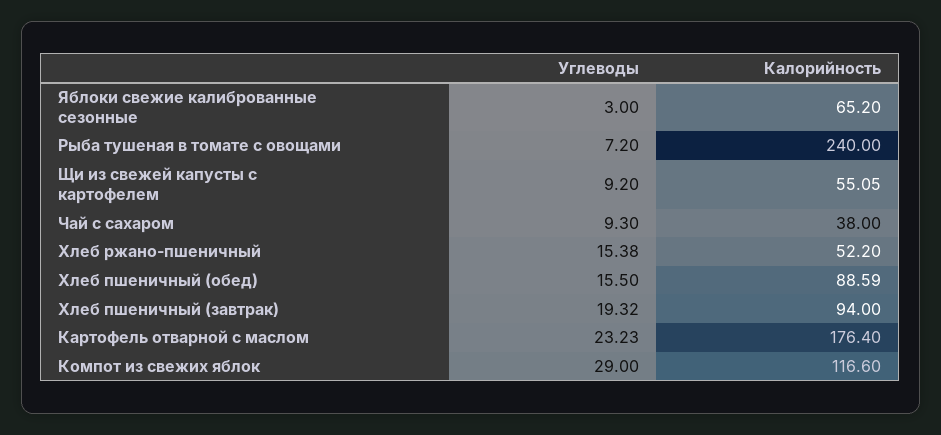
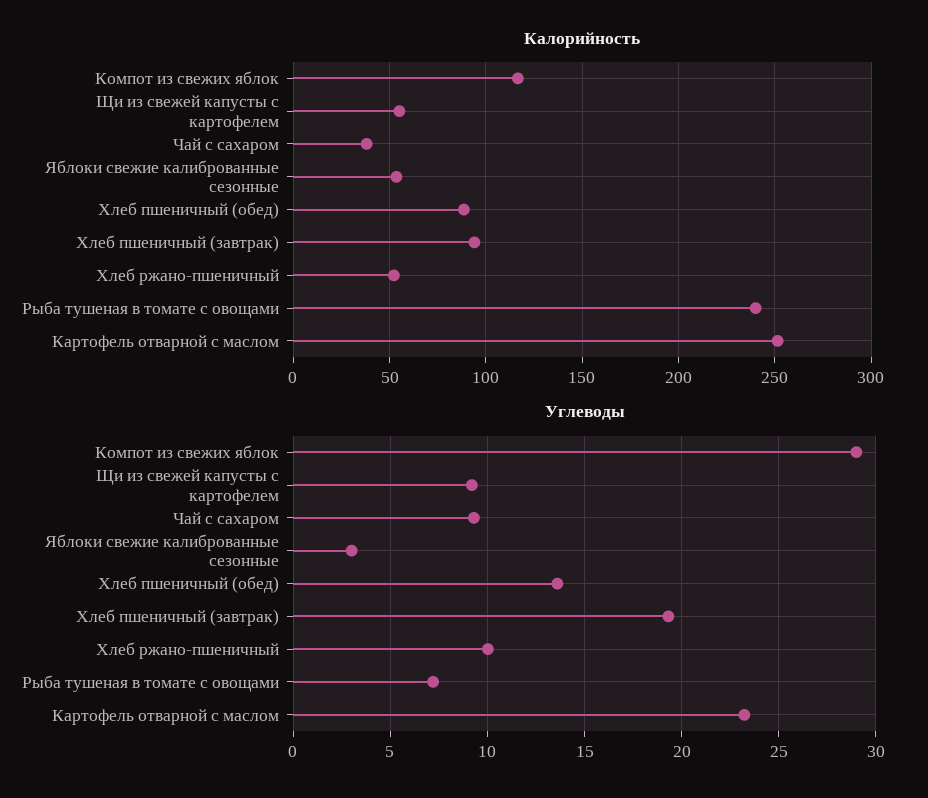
Калорийность, Яблоки свежие калиброванные сезонные: 65.2 -> 55
Углеводы, Хлеб ржано-пшеничный: 15.38 -> 10
Углеводы, Хлеб пшеничный (обед): 15.5 -> 13.5
Калорийность, Картофель отварной с маслом: 176.4 -> 250

